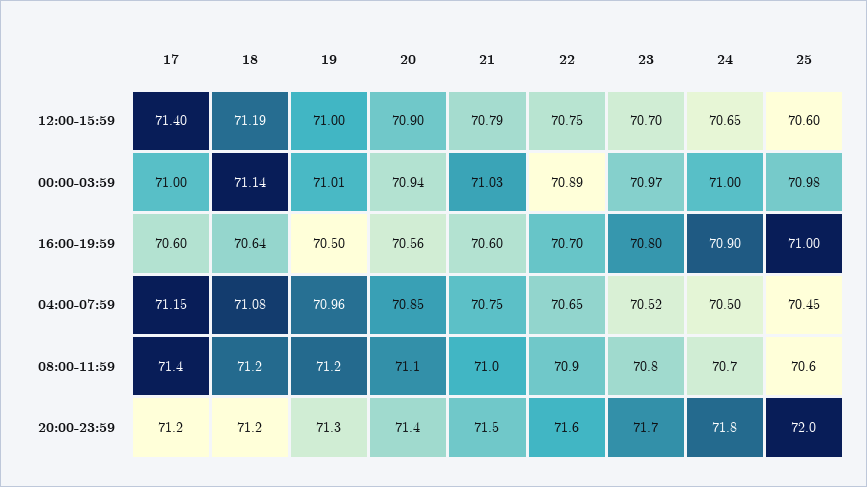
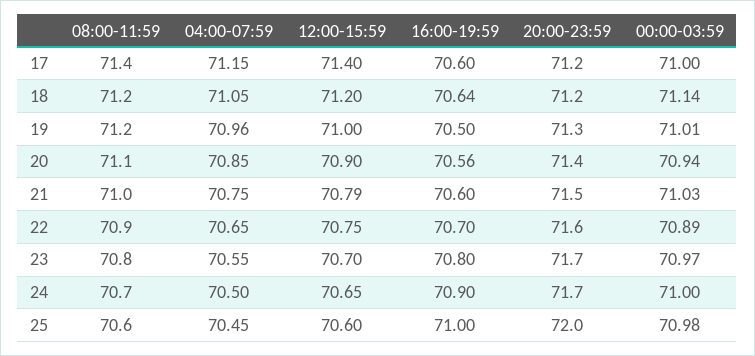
18, 12:00-15:59: 71.19 -> 71.2
18, 04:00-07:59: 71.08 -> 71.05
23, 04:00-07:59: 70.52 -> 70.55
24, 20:00-23:59: 71.8 -> 71.7

